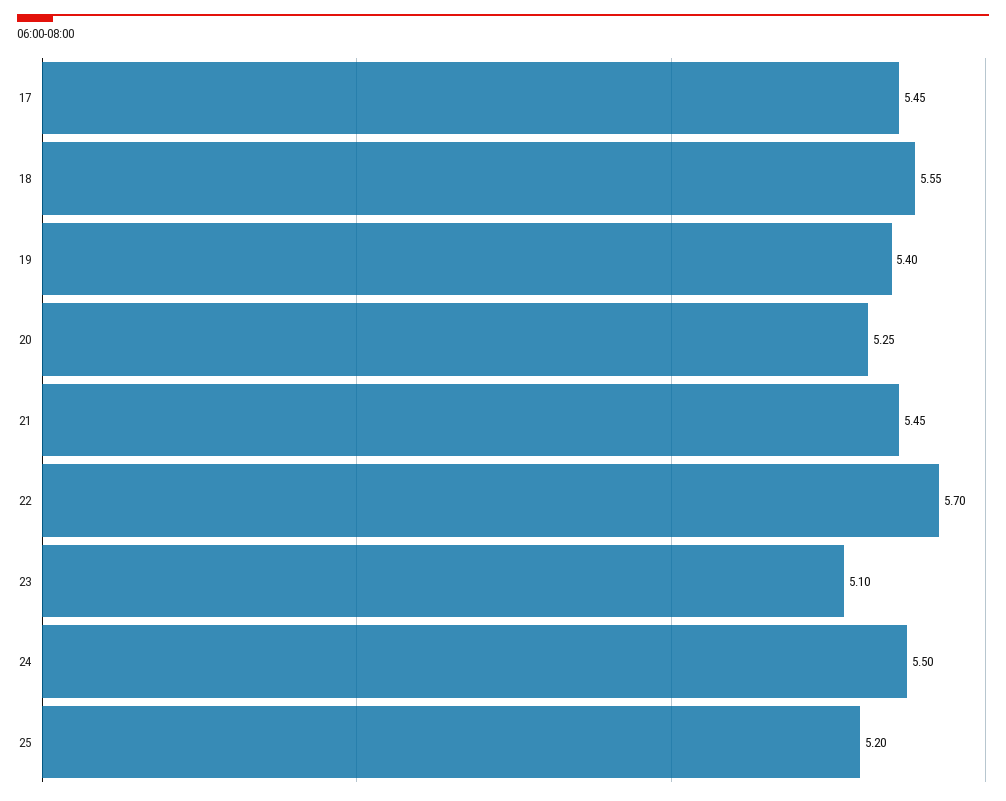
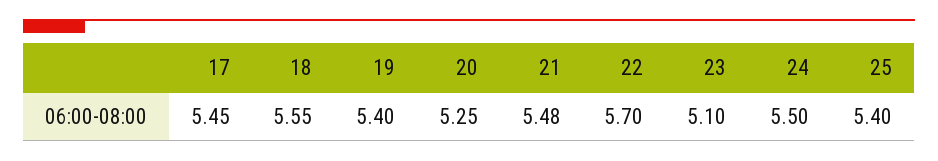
21: 5.45 -> 5.48
25: 5.2 -> 5.4

